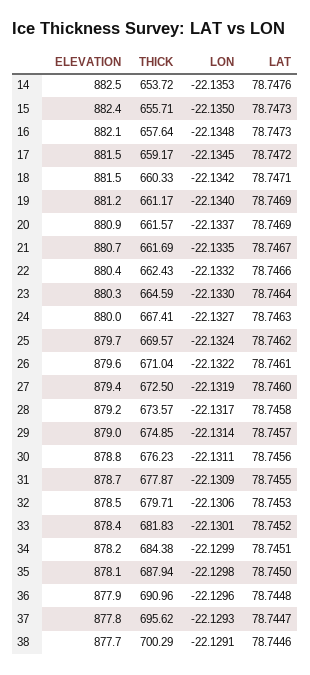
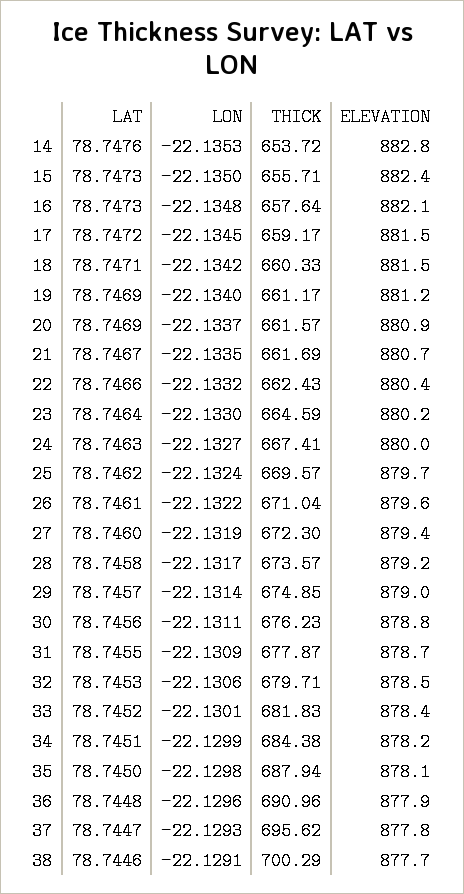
ELEVATION, 14: 882.5 -> 882.8
ELEVATION, 23: 880.3 -> 880.2
THICK, 27: 672.5 -> 672.3

